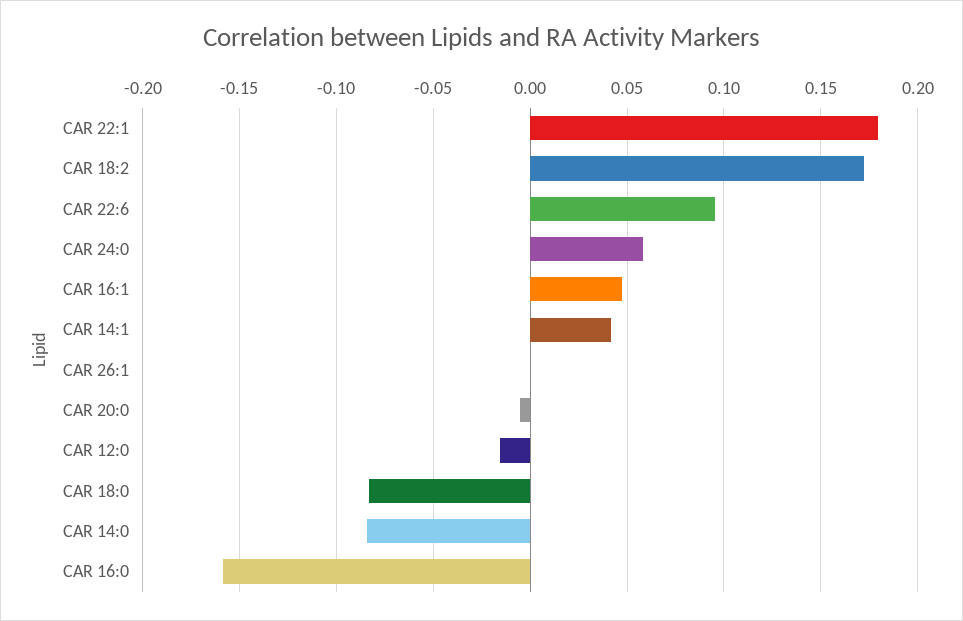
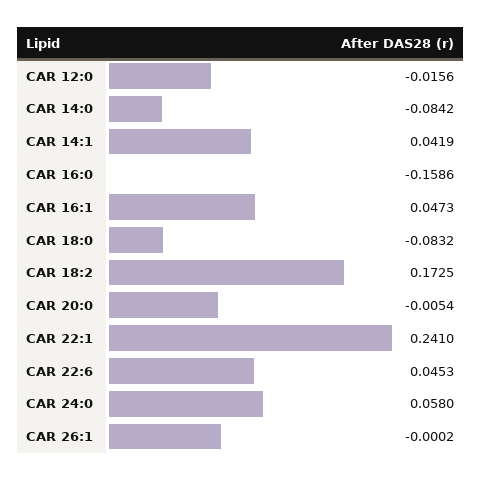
CAR 22:1: 0.18 -> 0.241
CAR 22:6: 0.095 -> 0.0453

